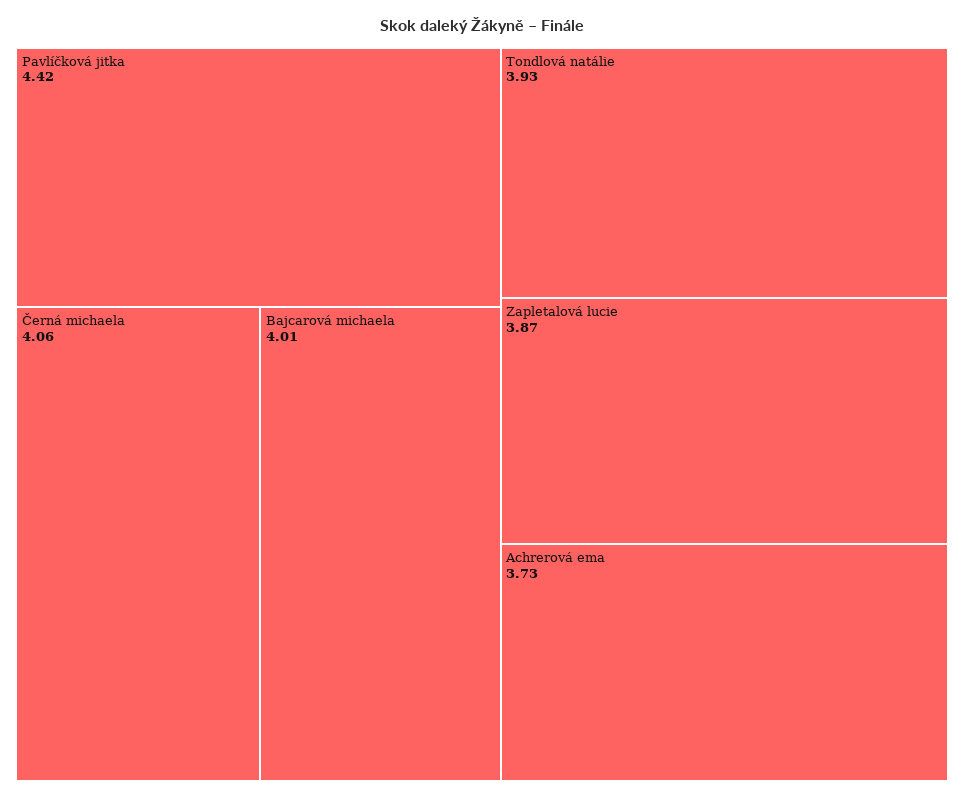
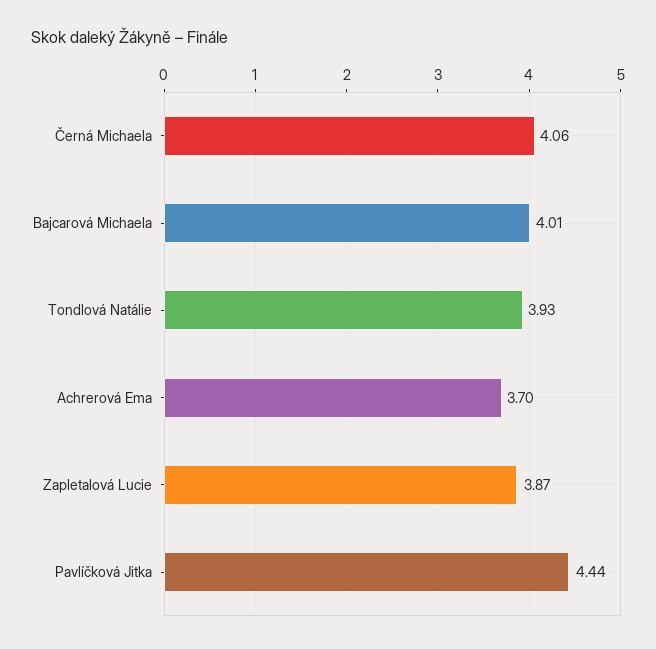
Pavlíčková jitka: 4.42 -> 4.44
Achrerová ema: 3.73 -> 3.7

